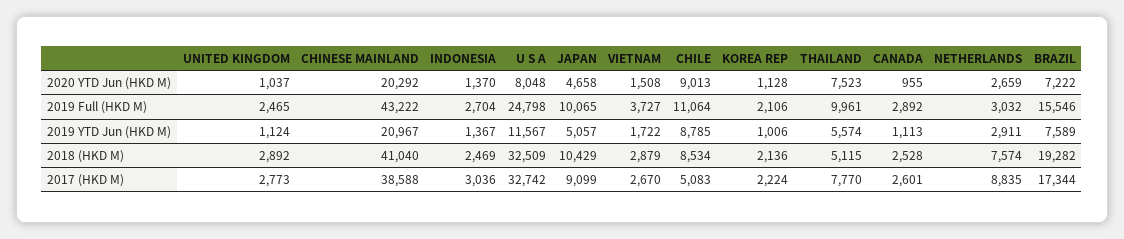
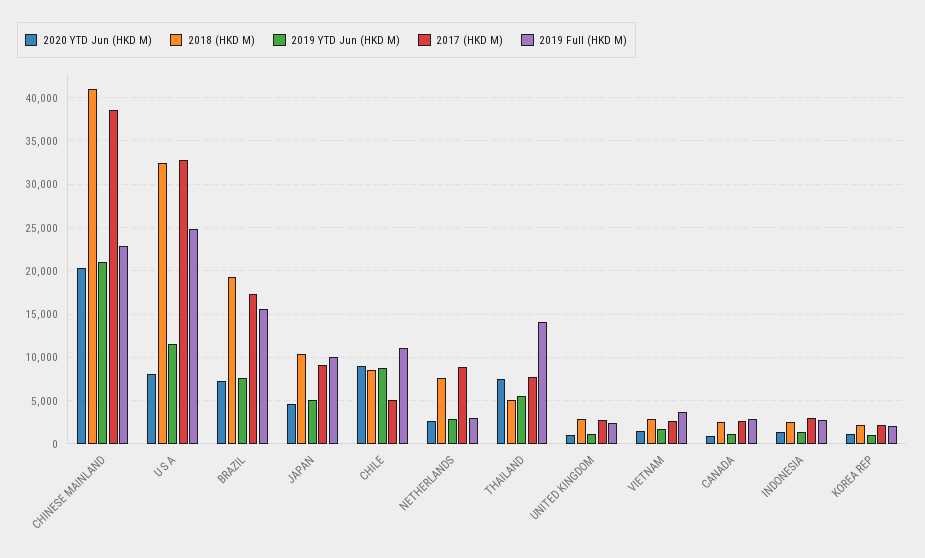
2019 Full (HKD M), CHINESE MAINLAND: 43222 -> 23000
2019 Full (HKD M), THAILAND: 9961 -> 14000

